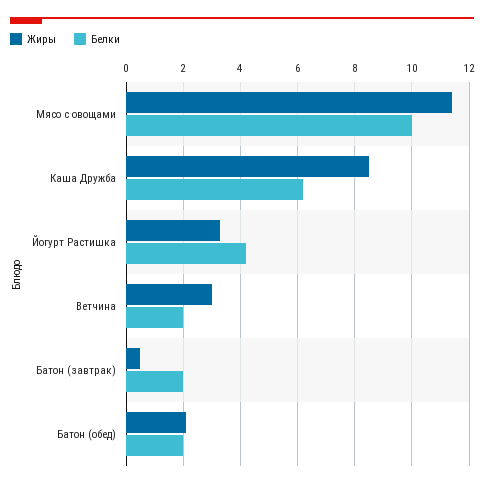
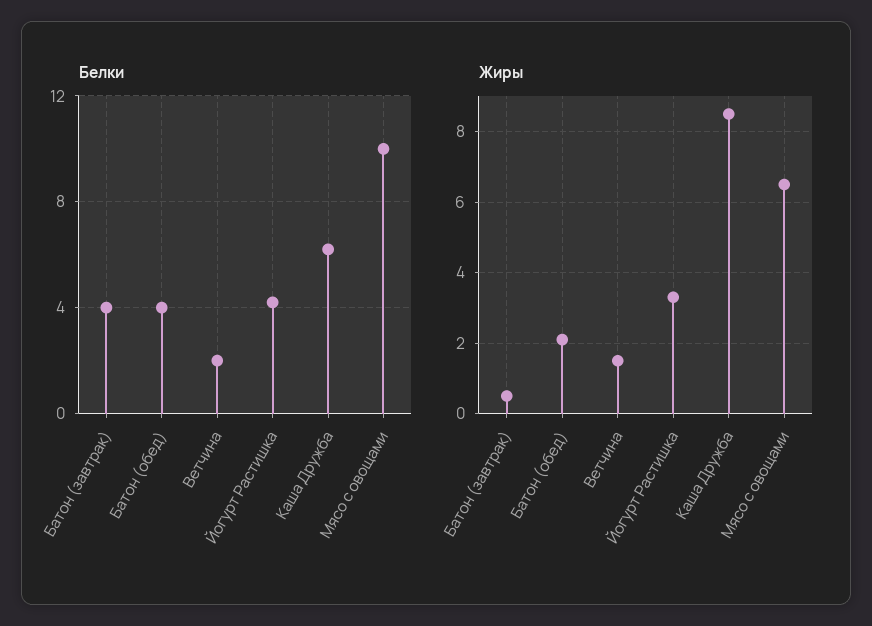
Жиры, Мясо с овощами: 11.5 -> 6.5
Жиры, Ветчина: 3 -> 1.5
Белки, Батон (завтрак): 2 -> 4
Белки, Батон (обед): 2 -> 4

